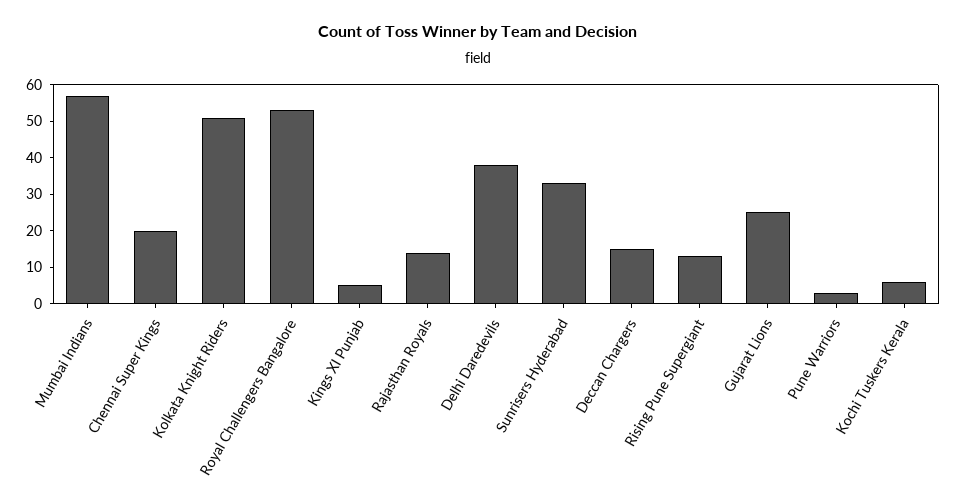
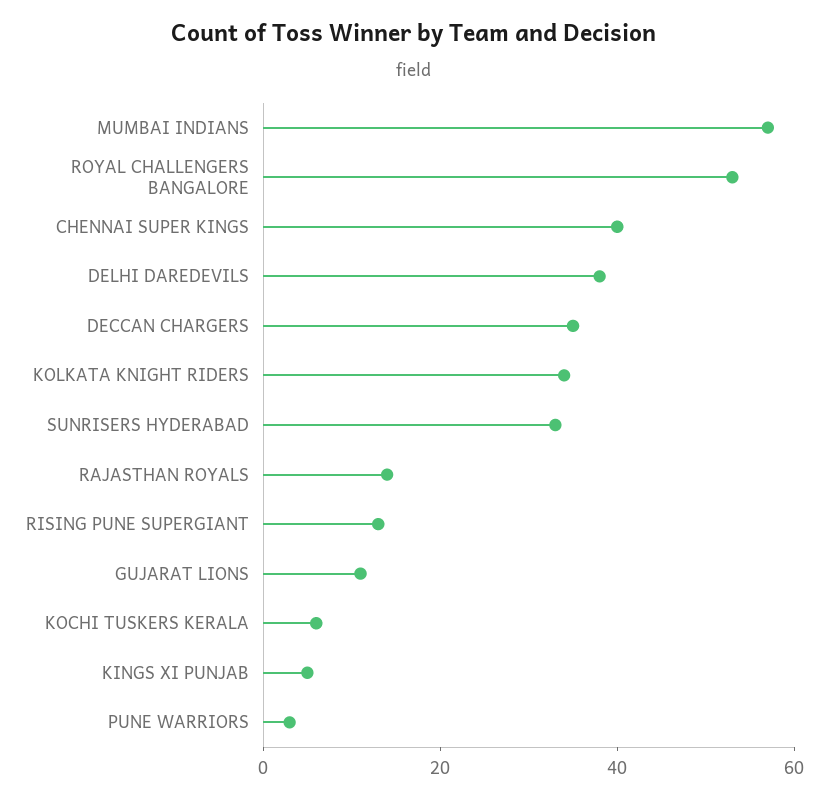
Chennai Super Kings: 20 -> 40
Kolkata Knight Riders: 50 -> 35
Deccan Chargers: 15 -> 35
Gujarat Lions: 25 -> 10

